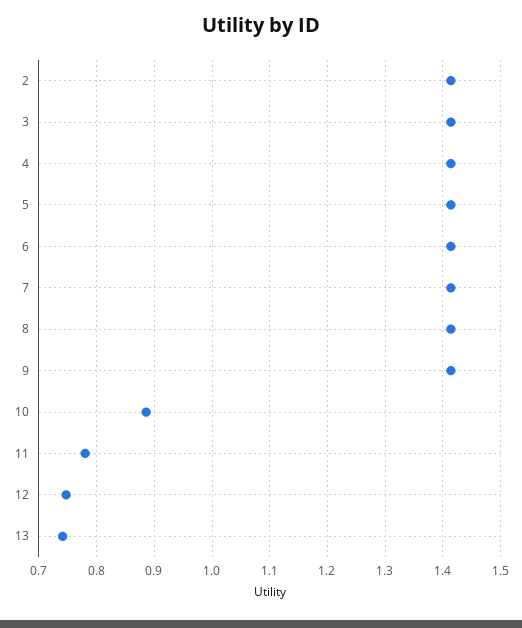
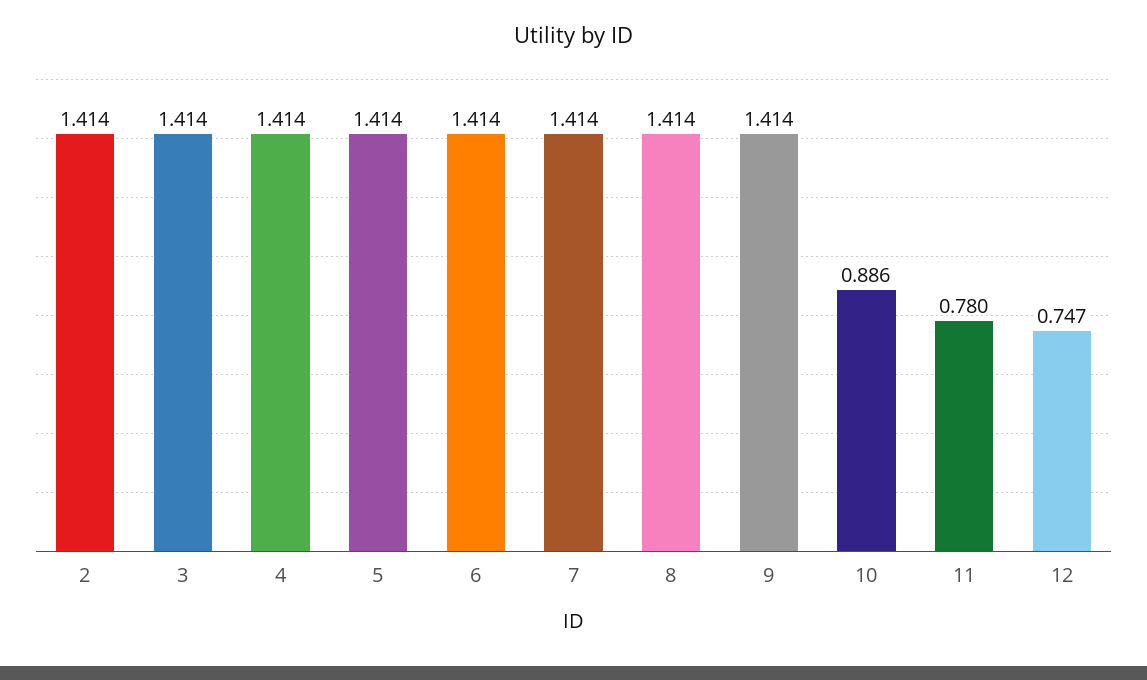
13: 0.74 -> none

